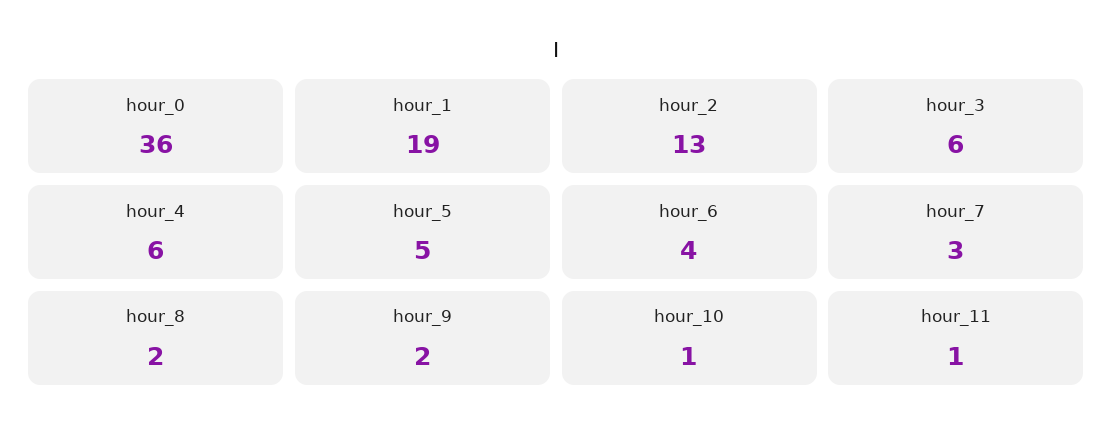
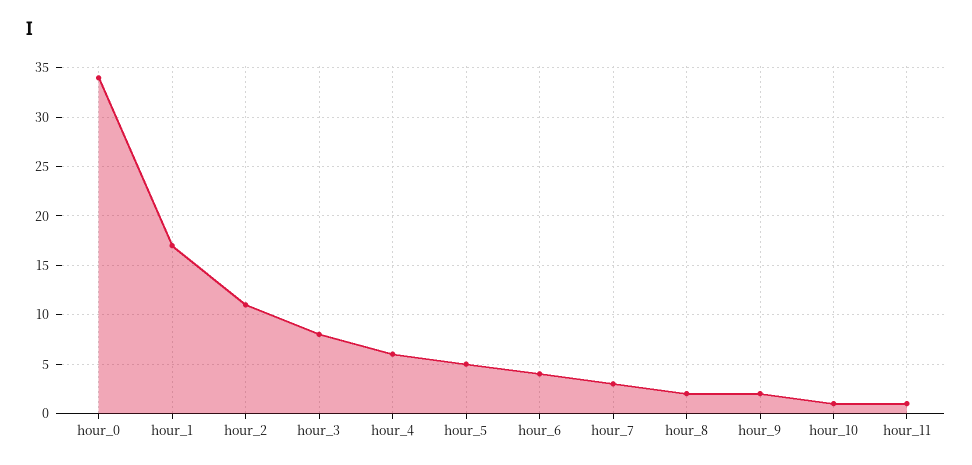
hour_0: 36 -> 34
hour_1: 19 -> 17
hour_2: 13 -> 11
hour_3: 6 -> 8

